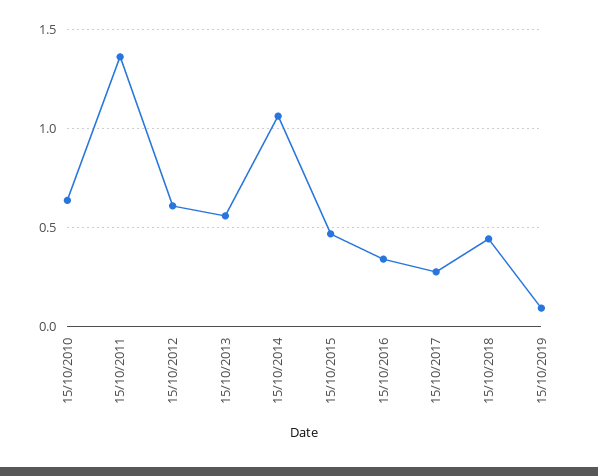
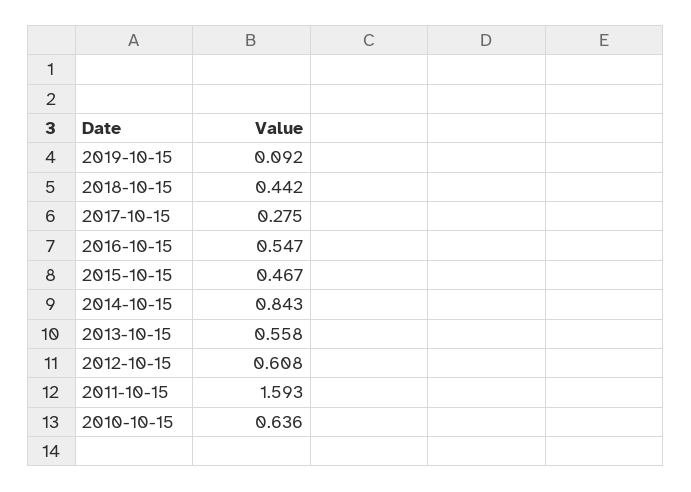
15/10/2011: 1.35 -> 1.593
15/10/2014: 1.05 -> 0.843
15/10/2016: 0.35 -> 0.547

